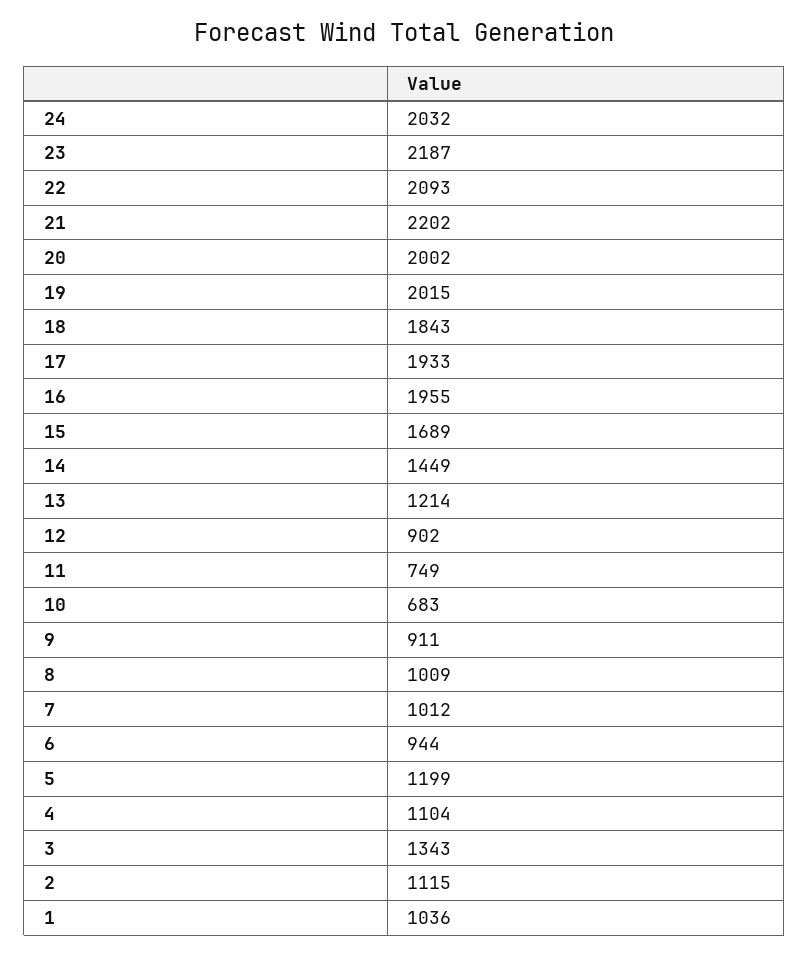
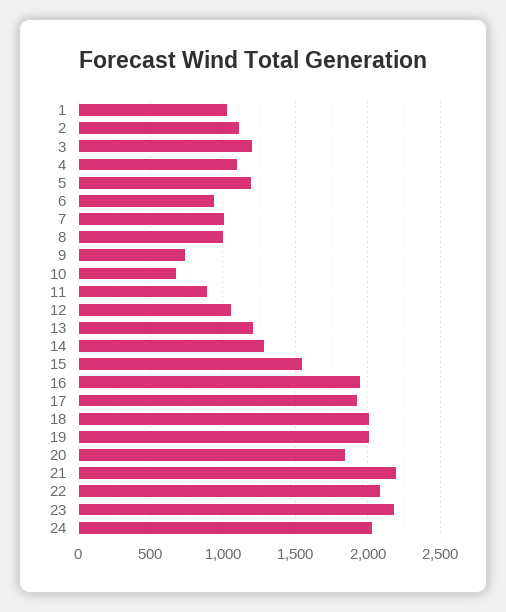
20: 2002 -> 1850
18: 1843 -> 2000
15: 1689 -> 1550
14: 1449 -> 1300
12: 902 -> 1050
11: 749 -> 900
9: 911 -> 750
3: 1343 -> 1200

